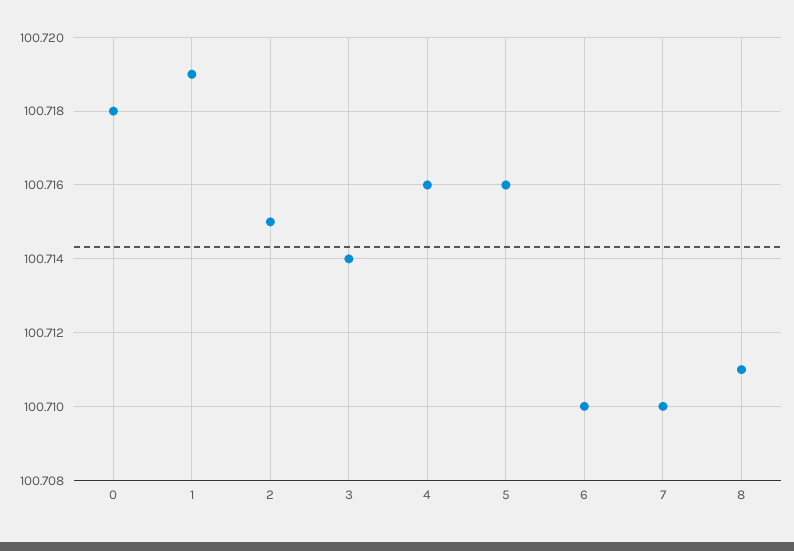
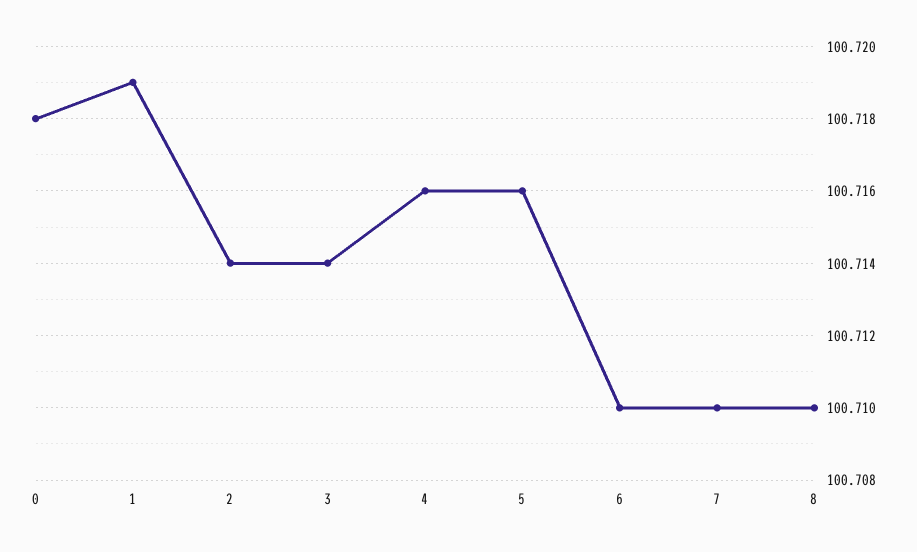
2: 100.715 -> 100.714
8: 100.711 -> 100.71

